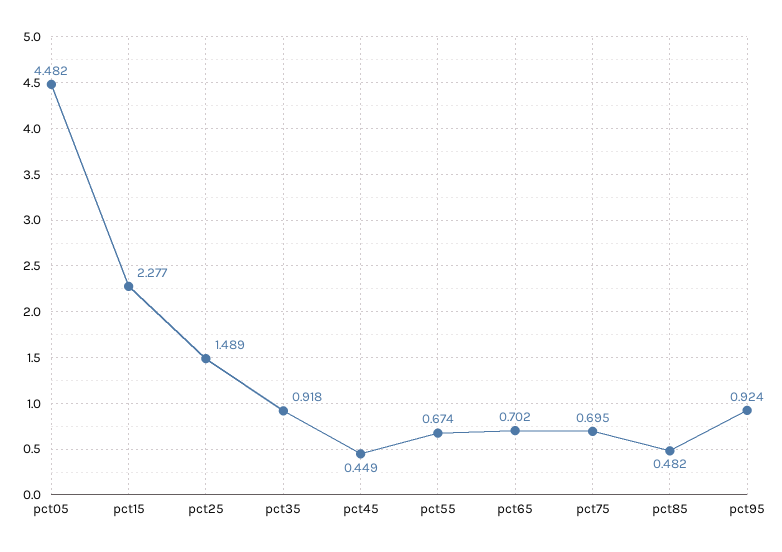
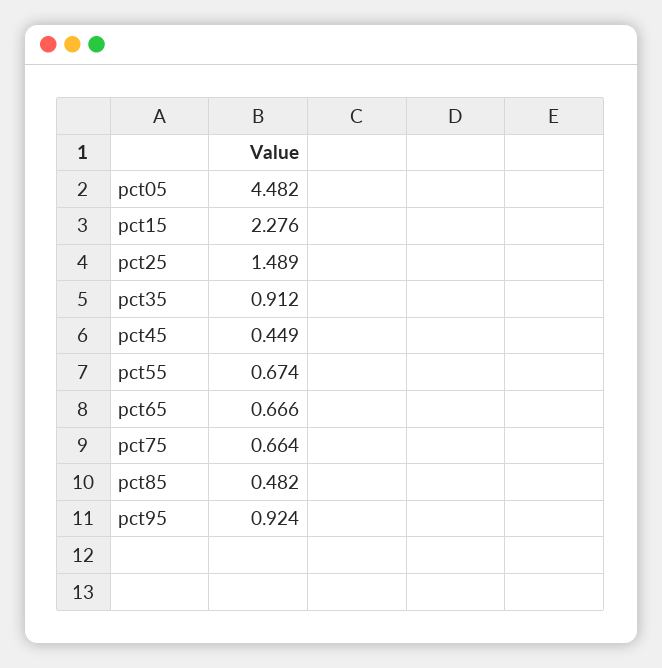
pct15: 2.277 -> 2.276
pct35: 0.918 -> 0.912
pct65: 0.702 -> 0.666
pct75: 0.695 -> 0.664

